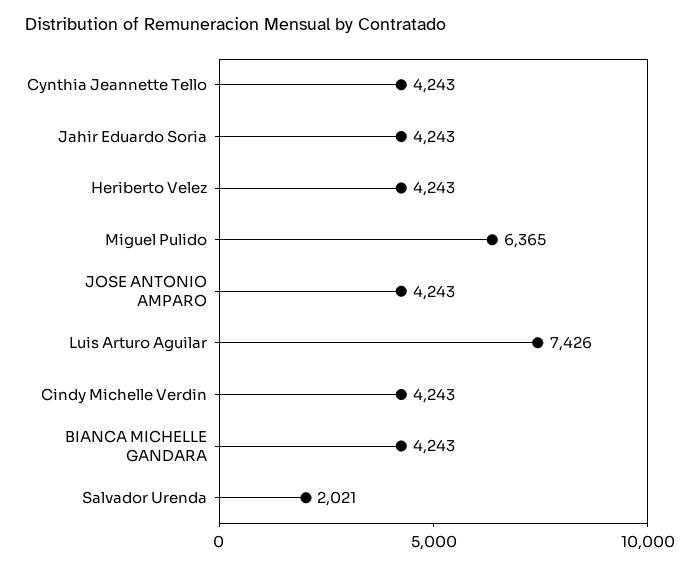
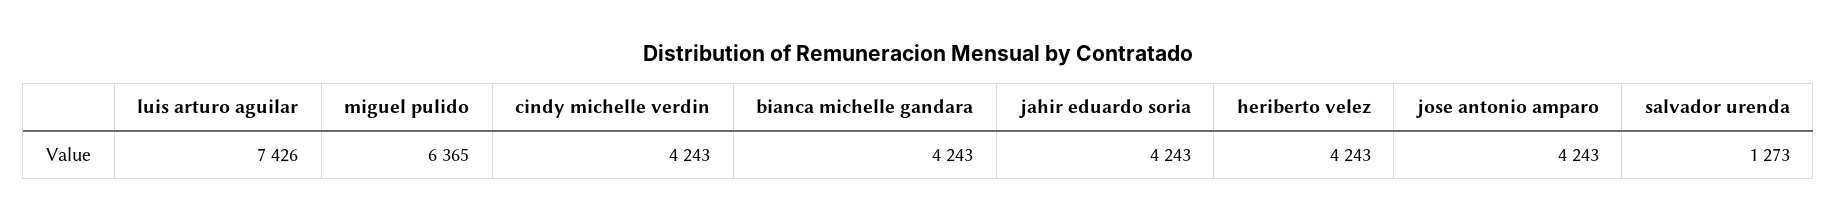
Cynthia Jeannette Tello: 4243 -> none
Salvador Urenda: 2021 -> 1273

